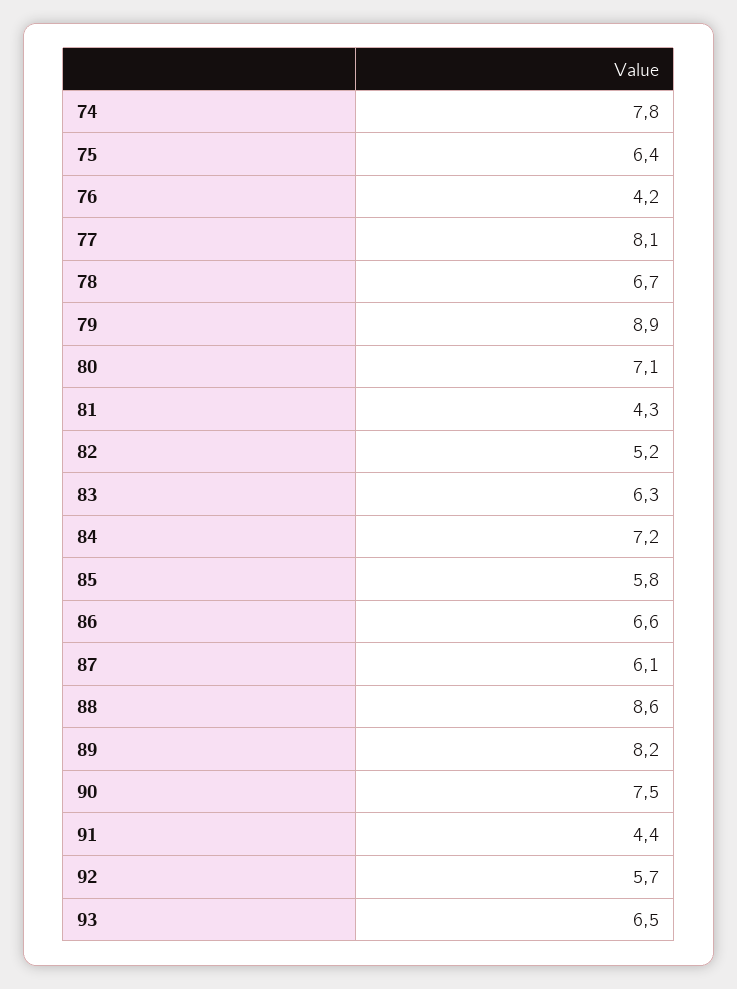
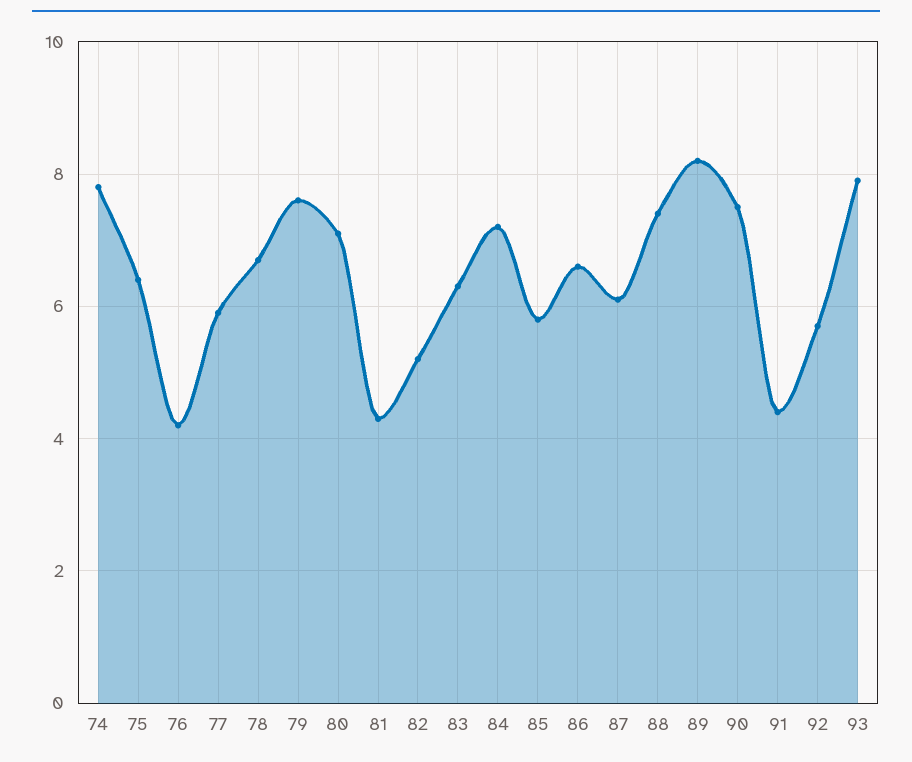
77: 8.1 -> 6
79: 8.9 -> 7.5
88: 8.6 -> 7.5
93: 6.5 -> 8

